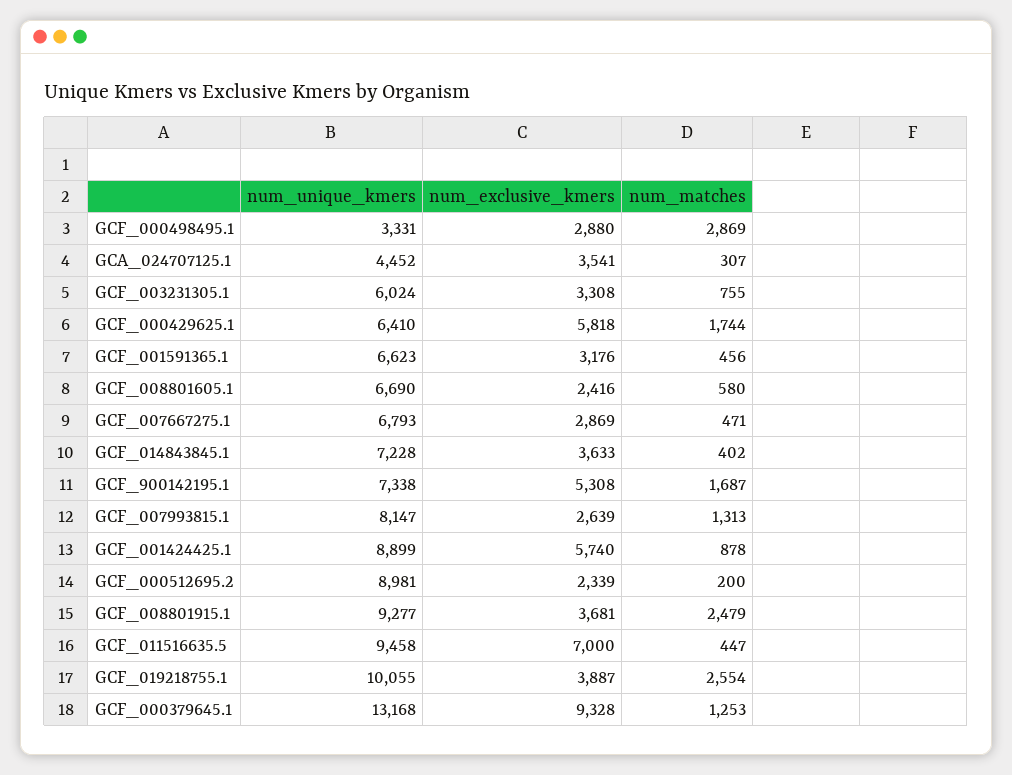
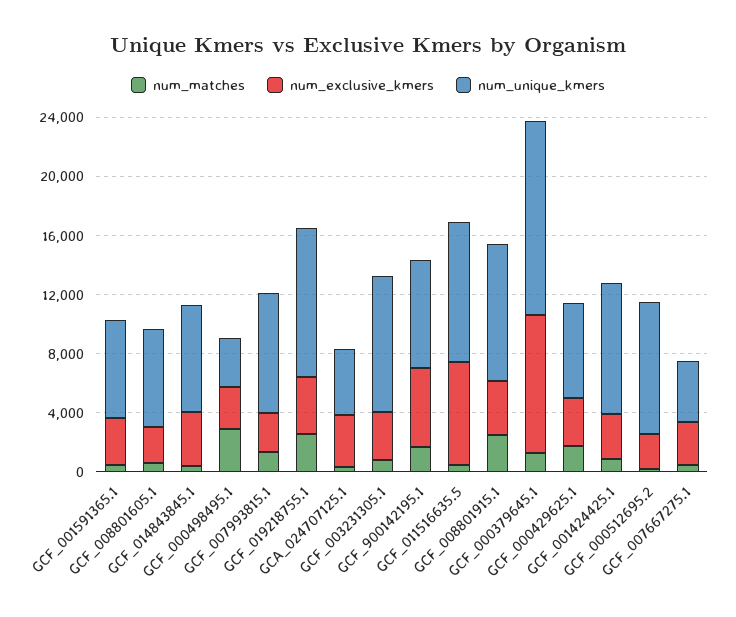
num_unique_kmers, GCF_003231305.1: 6024 -> 9000
num_exclusive_kmers, GCF_000429625.1: 5818 -> 3000
num_unique_kmers, GCF_007667275.1: 6793 -> 4000
num_exclusive_kmers, GCF_001424425.1: 5740 -> 3000

